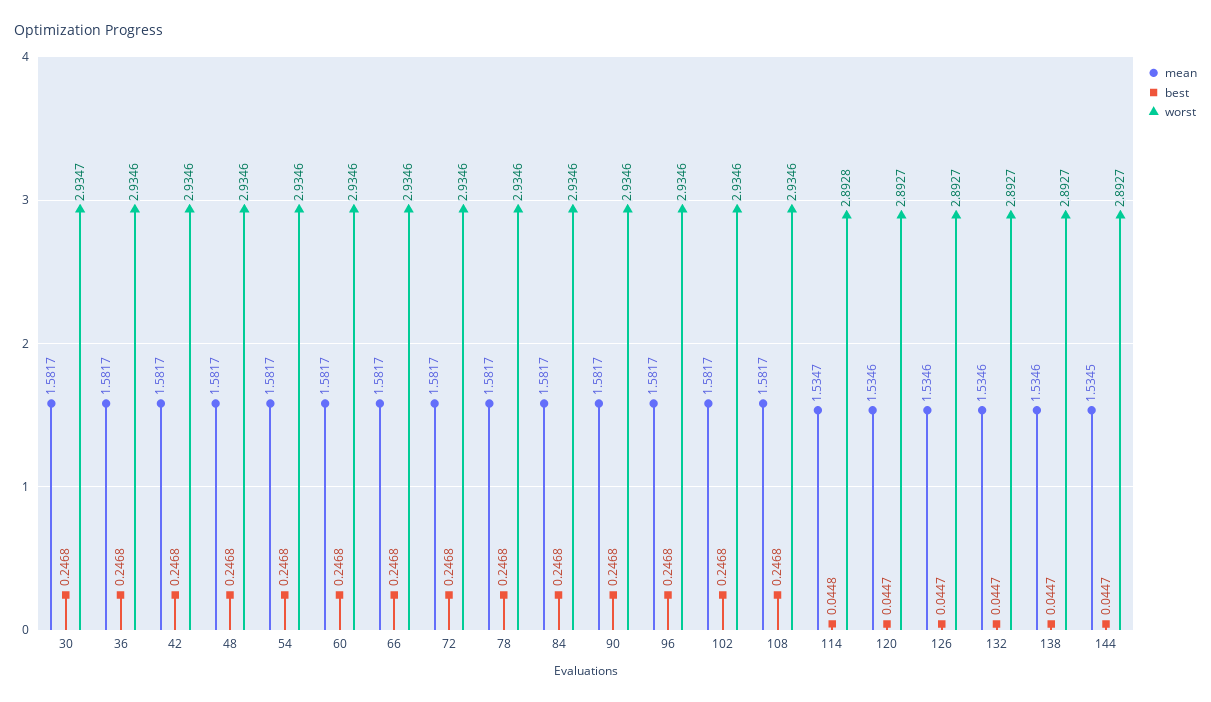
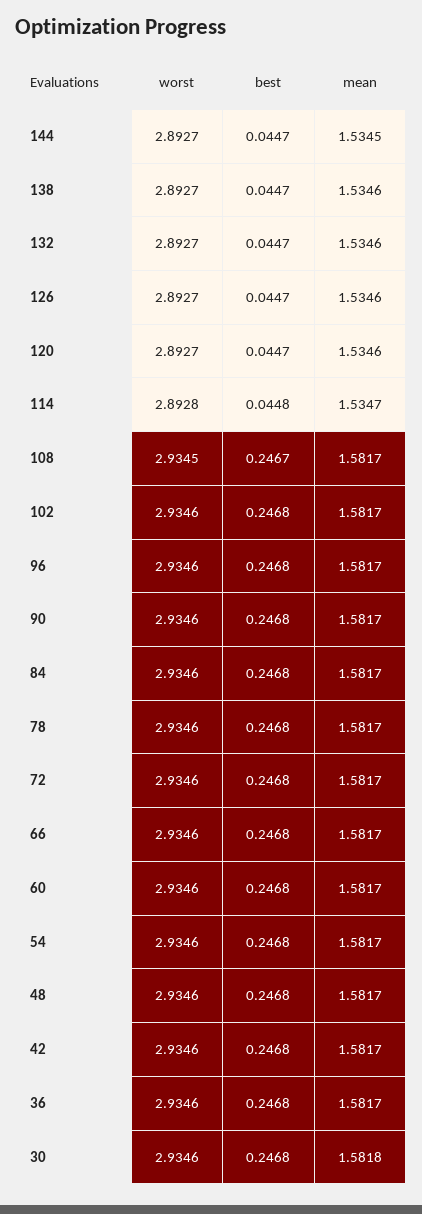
mean, 30: 1.5817 -> 1.5818
worst, 30: 2.9347 -> 2.9346
best, 108: 0.2468 -> 0.2467
worst, 108: 2.9346 -> 2.9345

